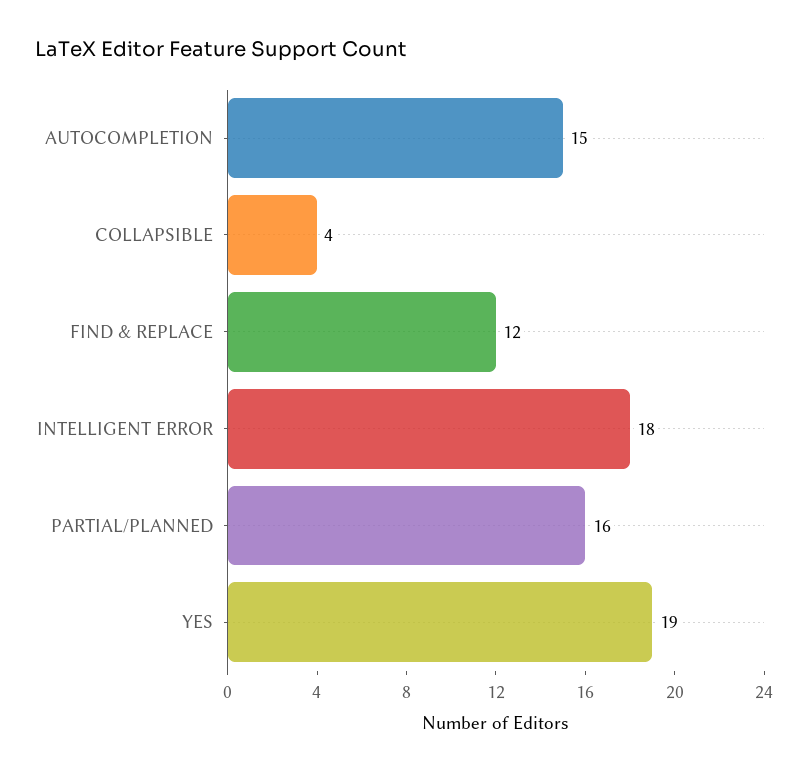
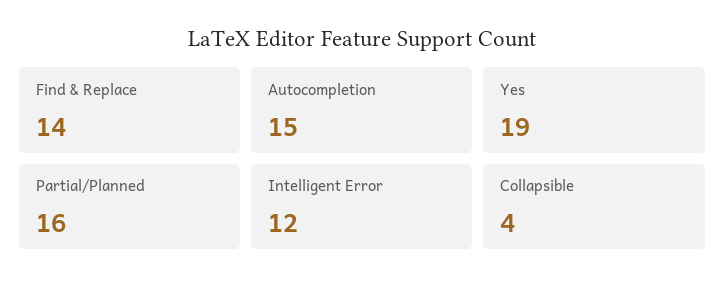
FIND & REPLACE: 12 -> 14
INTELLIGENT ERROR: 18 -> 12

